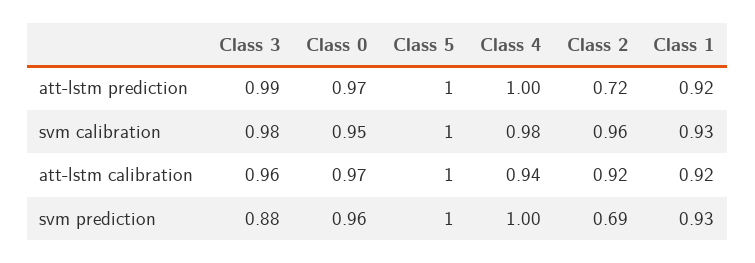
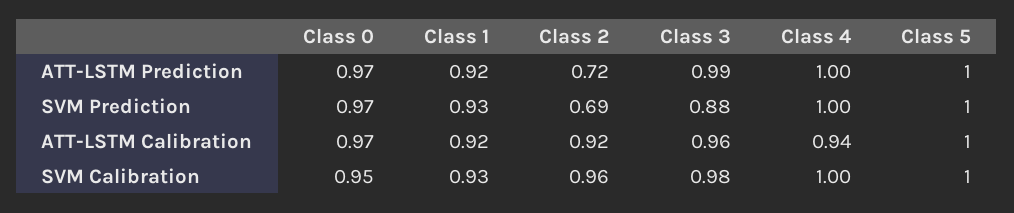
Class 4, svm calibration: 0.98 -> 1
Class 0, svm prediction: 0.96 -> 0.97

